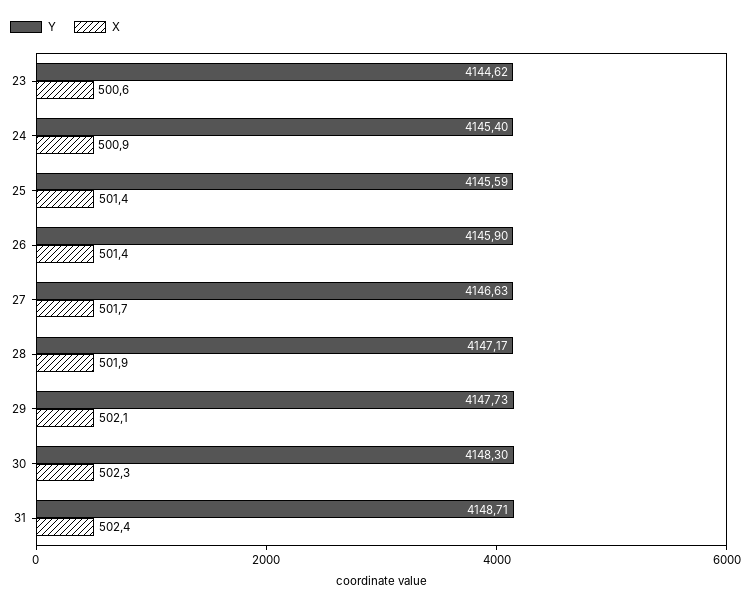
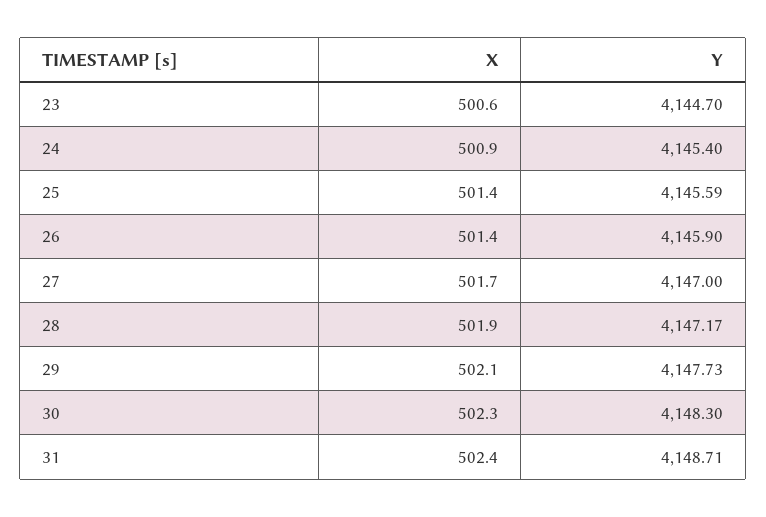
Y, 23: 4144.62 -> 4144.7
Y, 27: 4146.63 -> 4147

